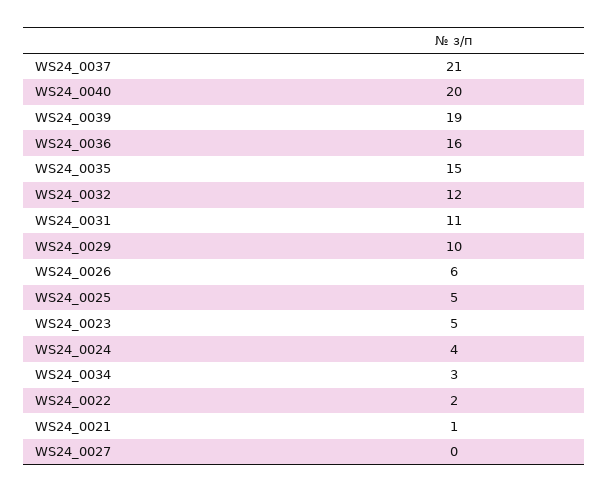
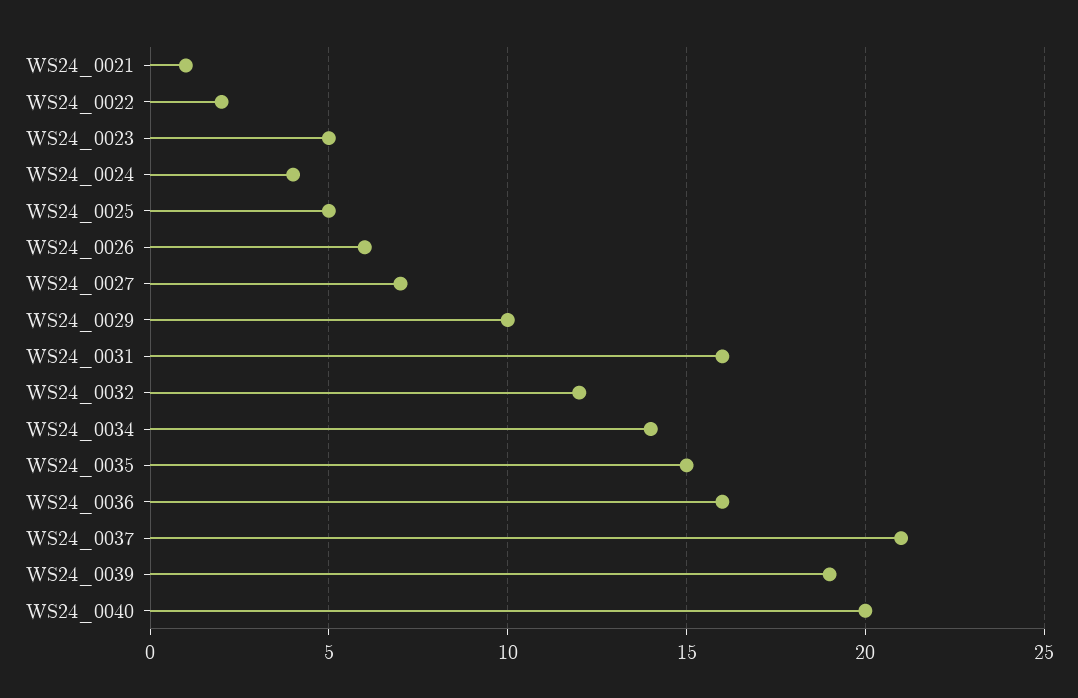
WS24_0031: 11 -> 16
WS24_0034: 3 -> 14
WS24_0027: 0 -> 7

